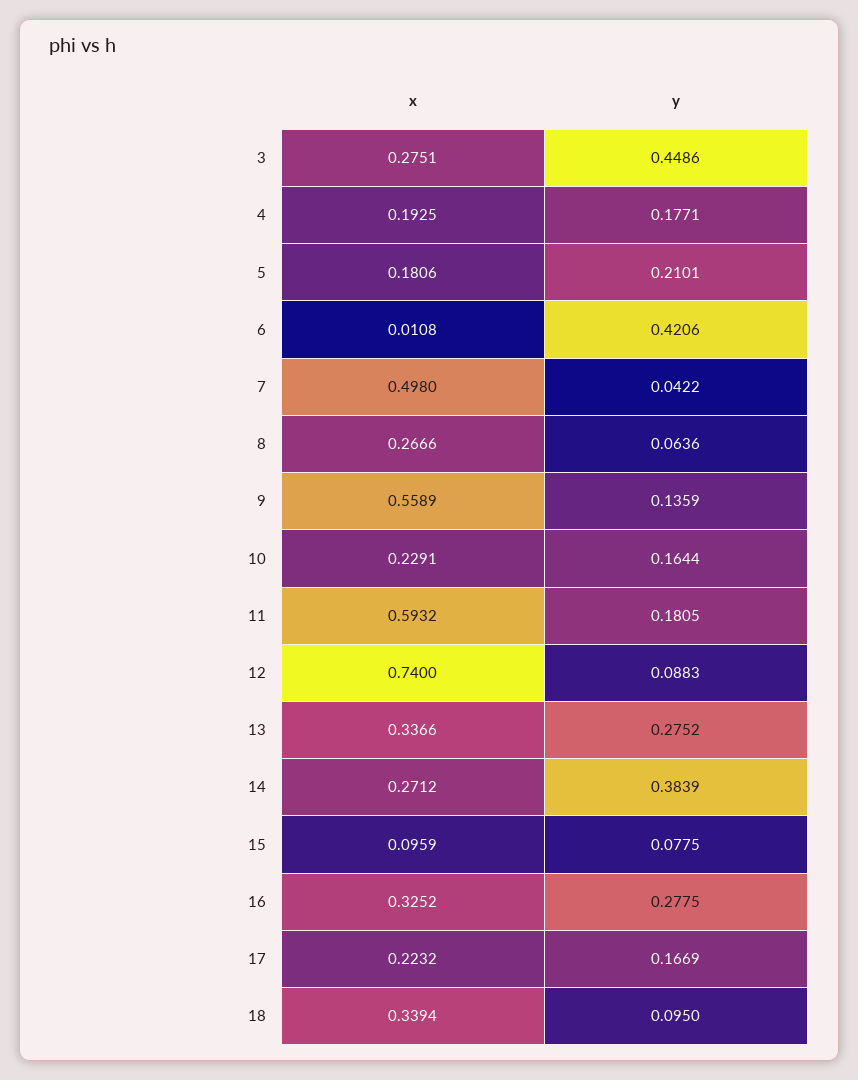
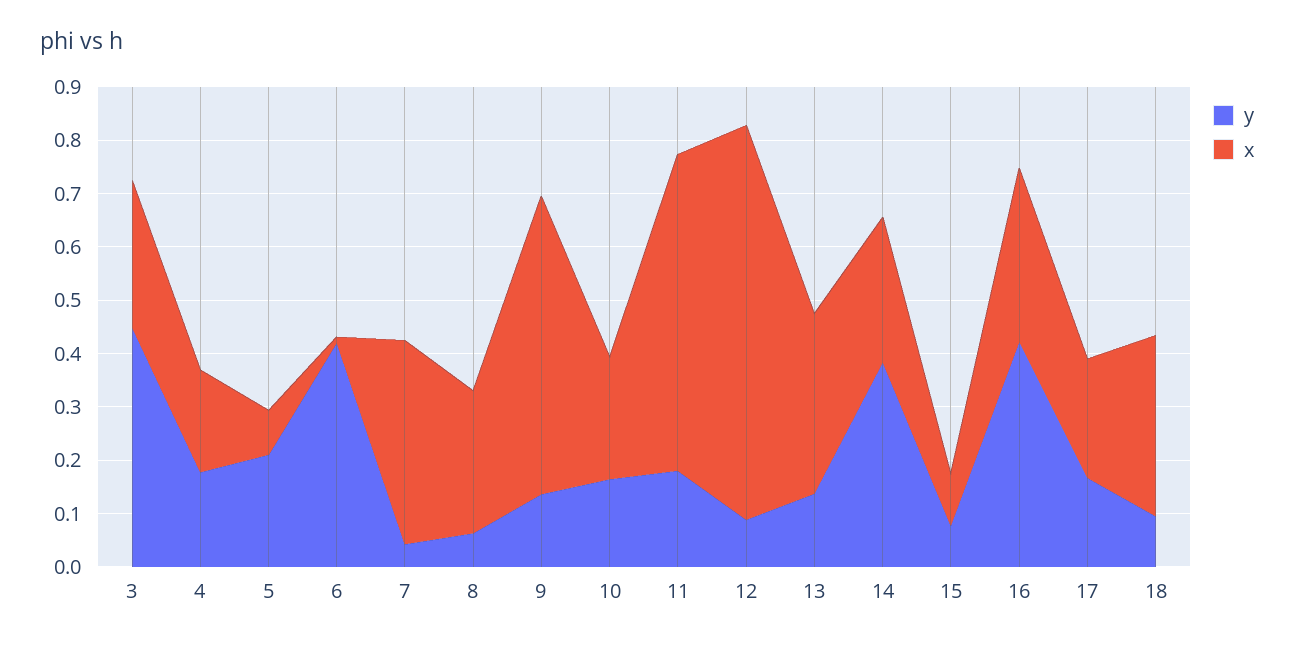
x, 5: 0.1806 -> 0.08
x, 7: 0.498 -> 0.38
y, 13: 0.2752 -> 0.14
y, 16: 0.2775 -> 0.42

